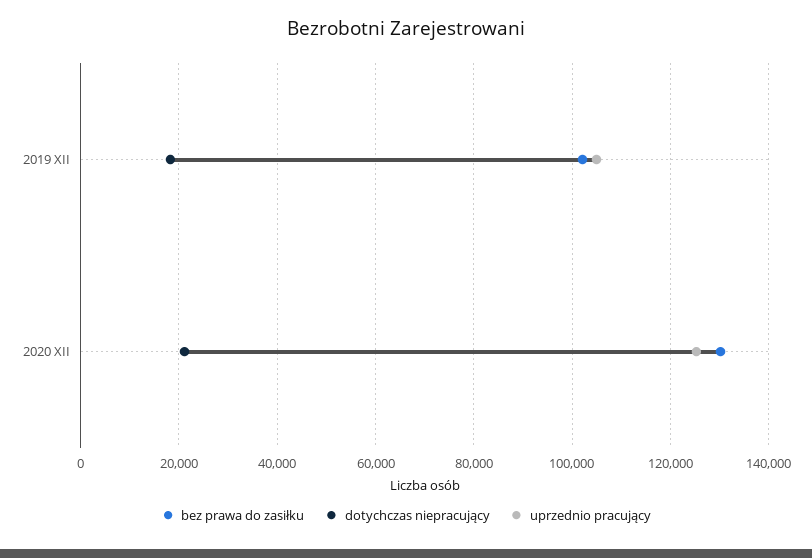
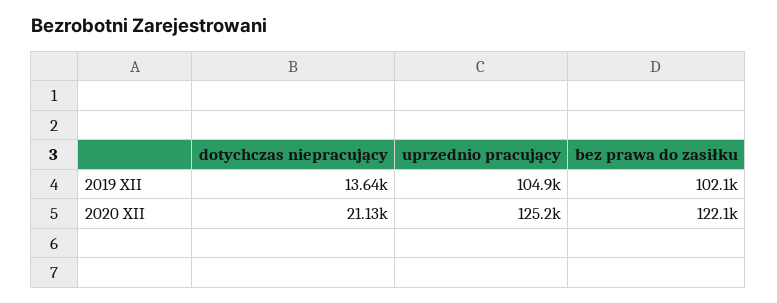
dotychczas niepracujący, 2019 XII: 18000 -> 13640
bez prawa do zasiłku, 2020 XII: 130000 -> 122100

